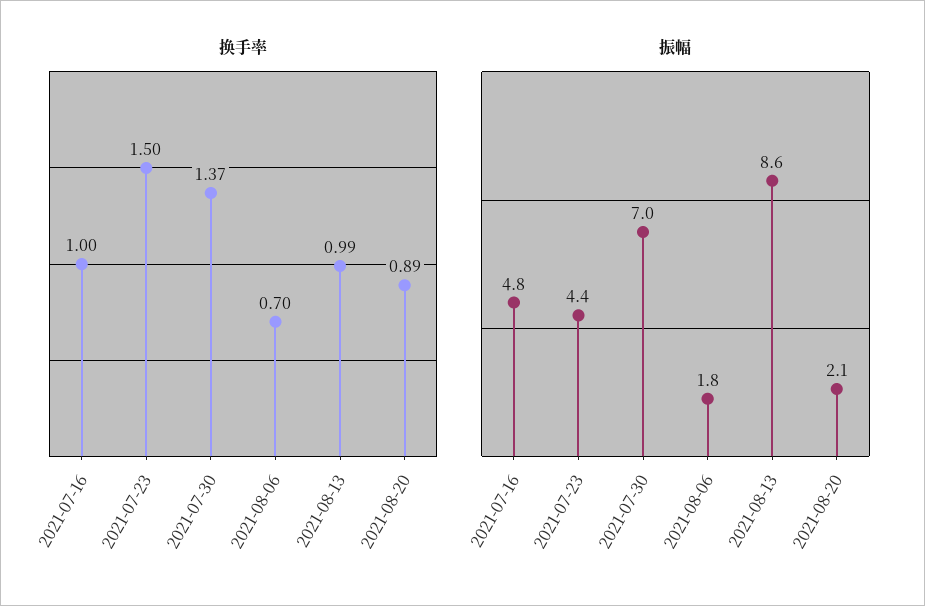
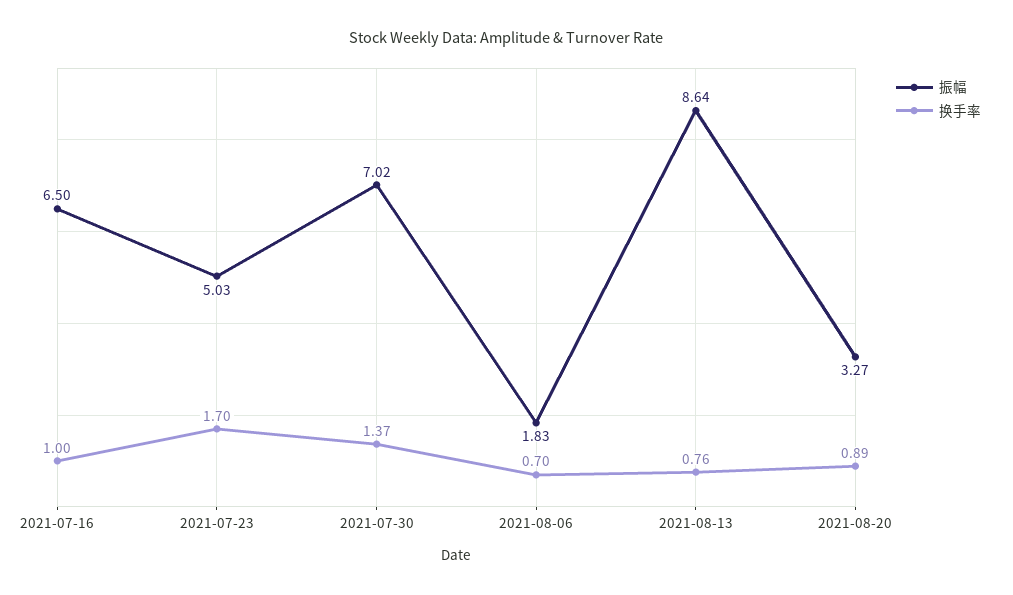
换手率, 2021-07-23: 1.5 -> 1.7
换手率, 2021-08-13: 0.99 -> 0.76
振幅, 2021-07-16: 4.8 -> 6.5
振幅, 2021-07-23: 4.4 -> 5.03
振幅, 2021-08-20: 2.1 -> 3.27

